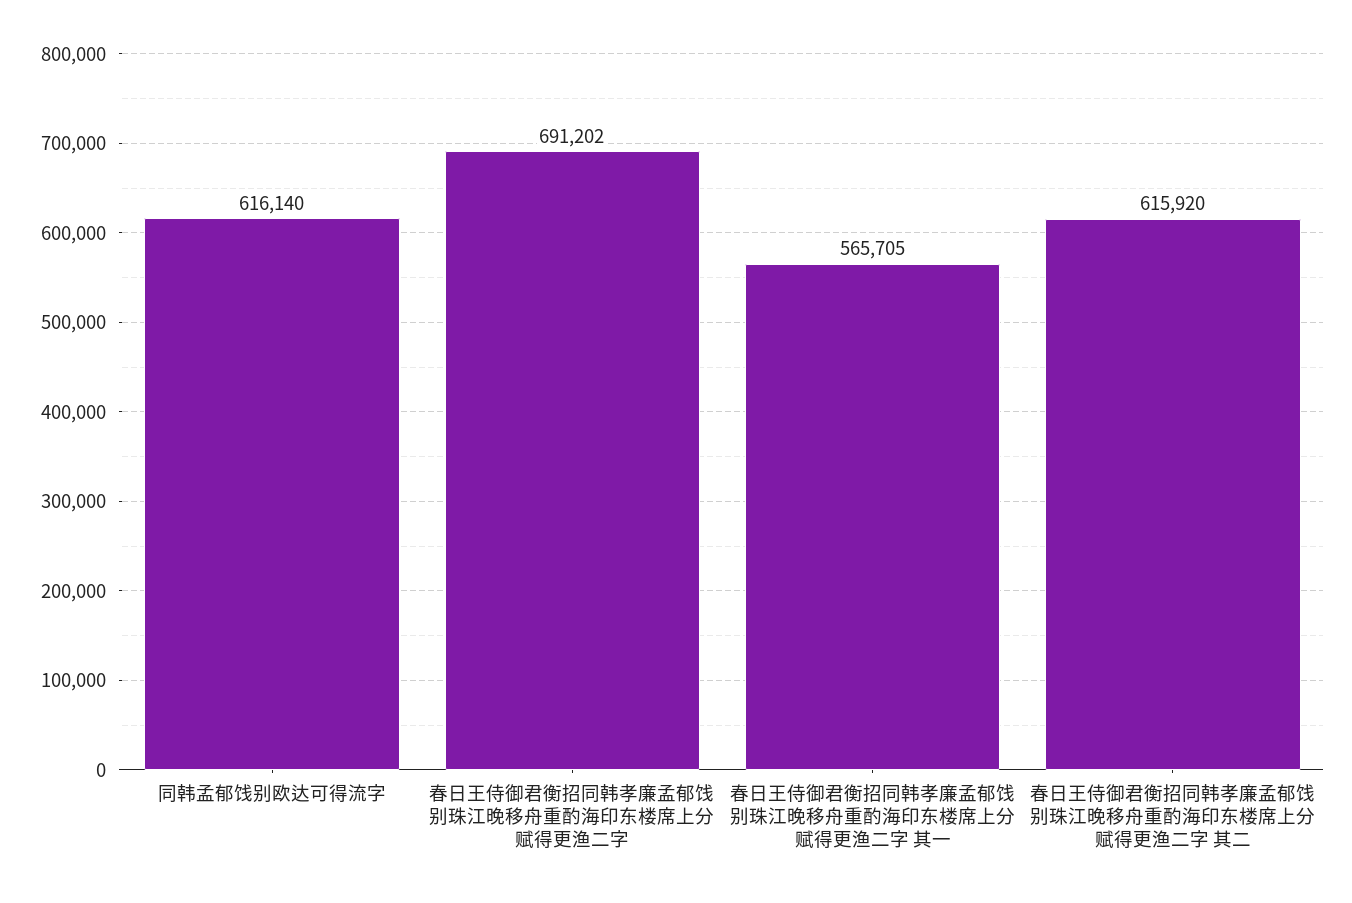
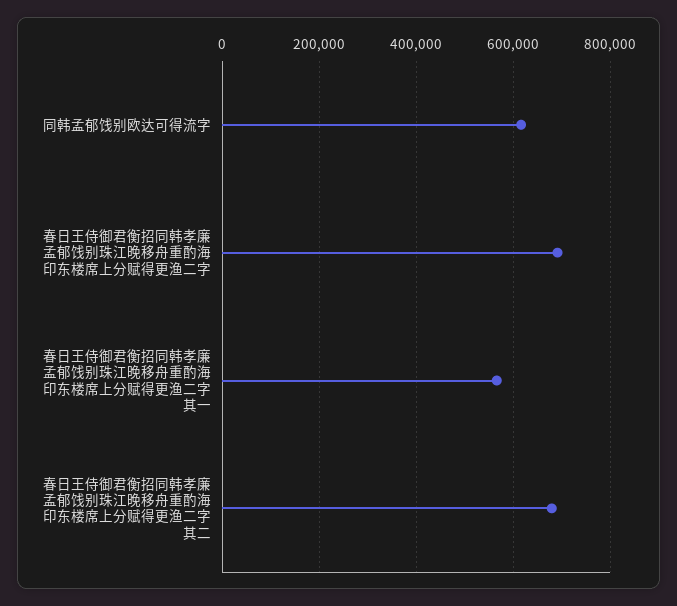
春日王侍御君衡招同韩孝廉孟郁饯别珠江晚移舟重酌海印东楼席上分赋得更渔二字 其二: 615920 -> 680000

